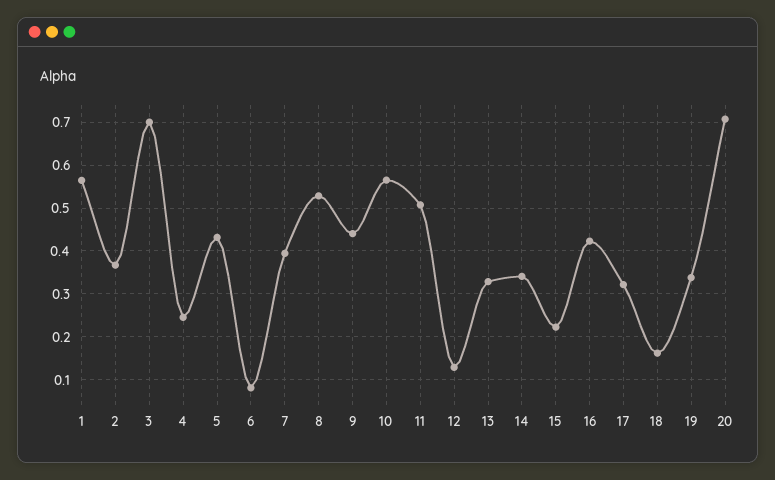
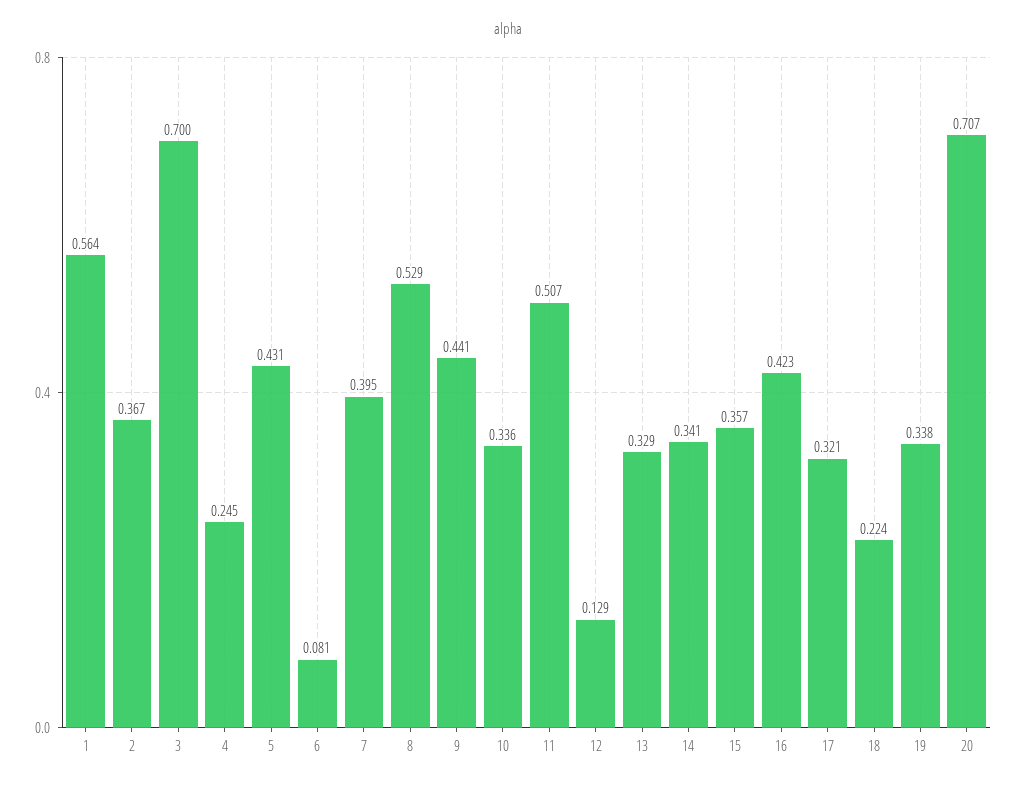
10: 0.56 -> 0.336
15: 0.22 -> 0.357
18: 0.16 -> 0.224

